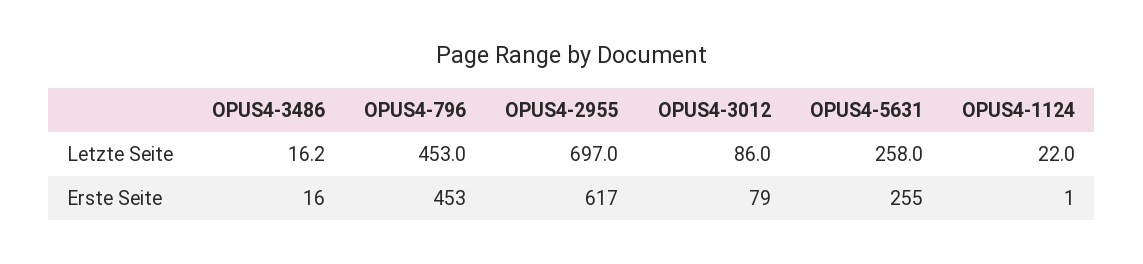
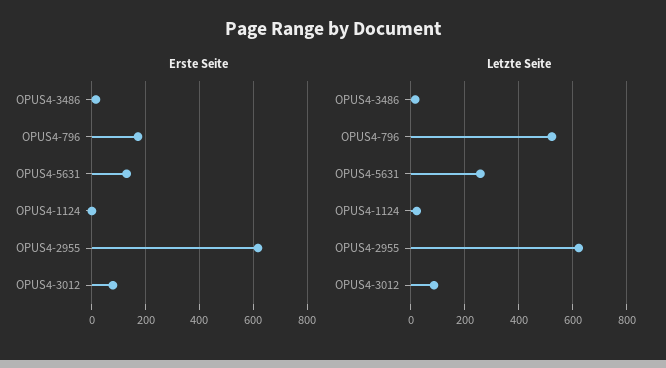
Letzte Seite, OPUS4-796: 453 -> 525
Letzte Seite, OPUS4-2955: 697 -> 625
Erste Seite, OPUS4-796: 453 -> 175
Erste Seite, OPUS4-5631: 255 -> 125

